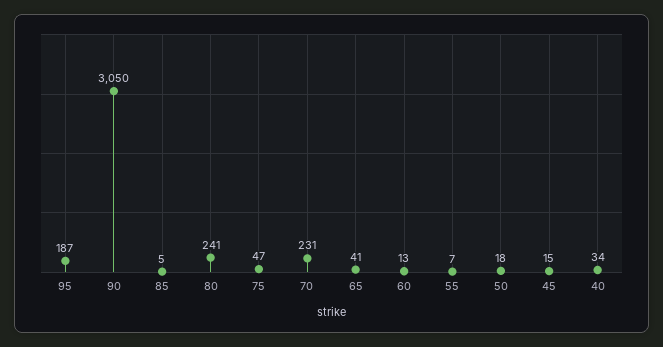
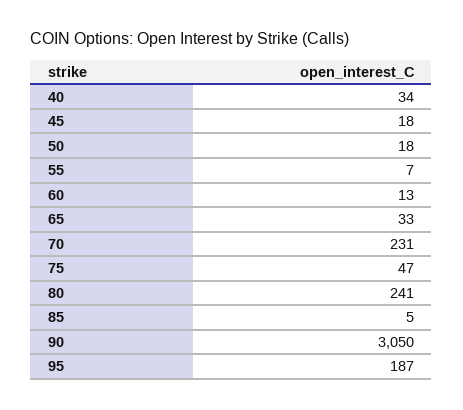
65: 41 -> 33
45: 15 -> 18

